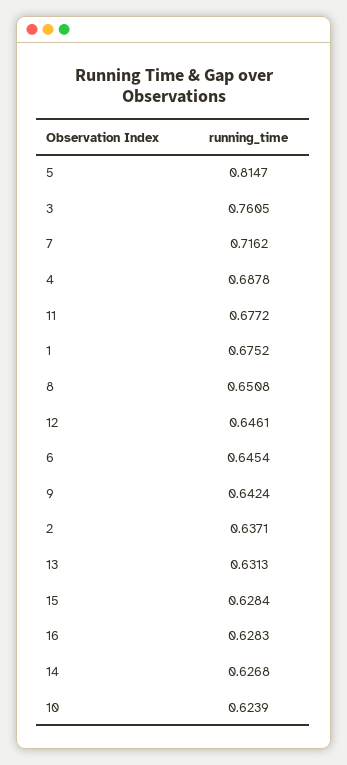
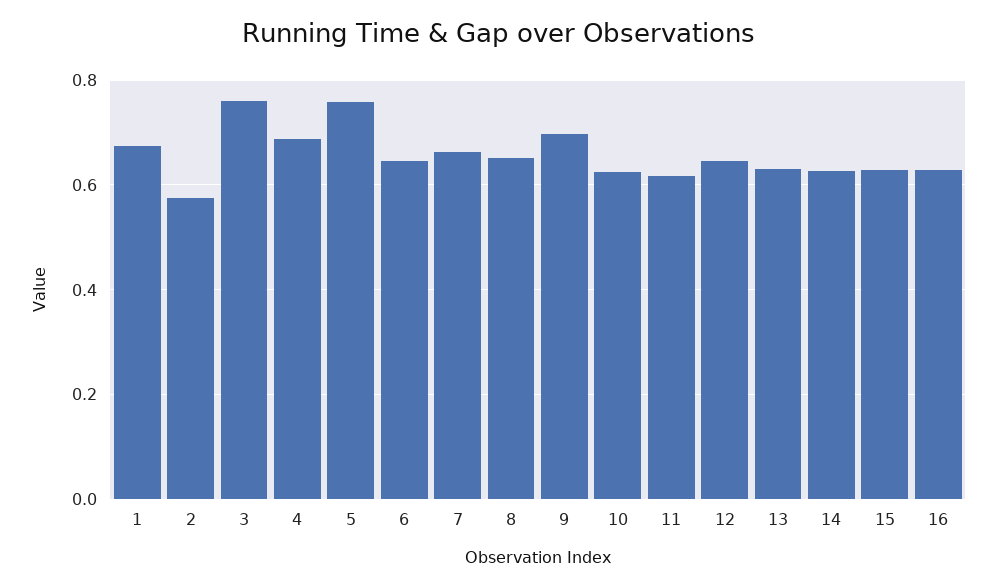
5: 0.8147 -> 0.76
7: 0.7162 -> 0.66
11: 0.6772 -> 0.62
9: 0.6424 -> 0.7
2: 0.6371 -> 0.58

